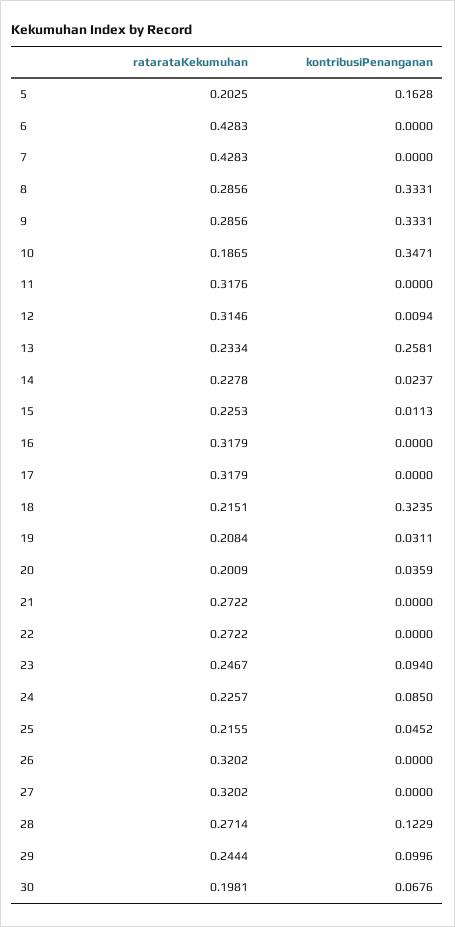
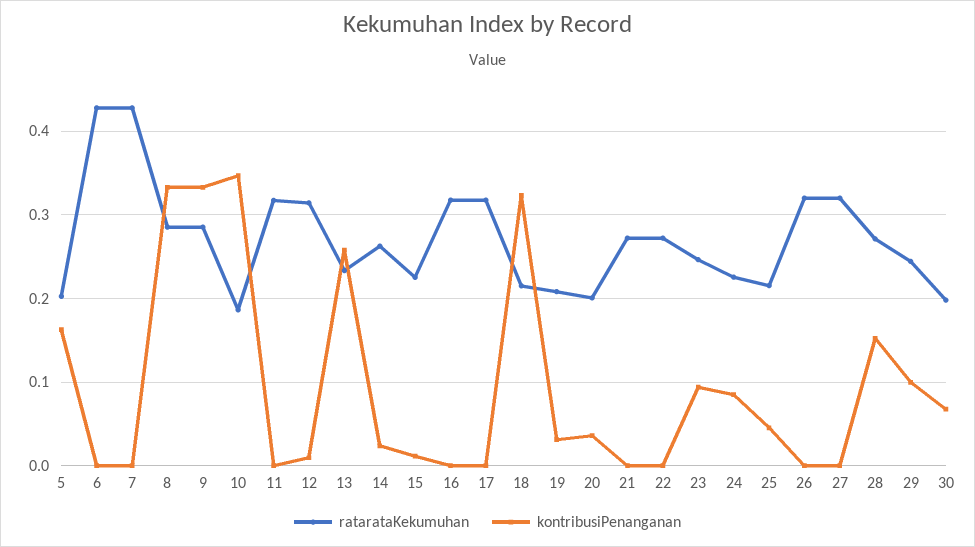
ratarataKekumuhan, 14: 0.2278 -> 0.26
kontribusiPenanganan, 28: 0.1229 -> 0.15

